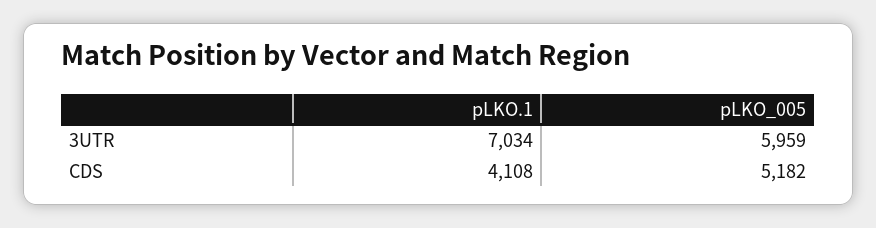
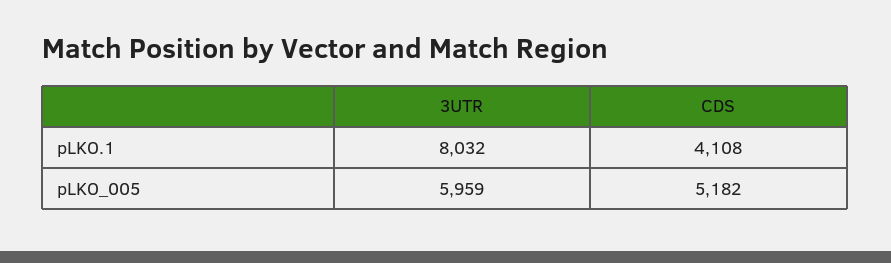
pLKO.1, 3UTR: 7034 -> 8032

